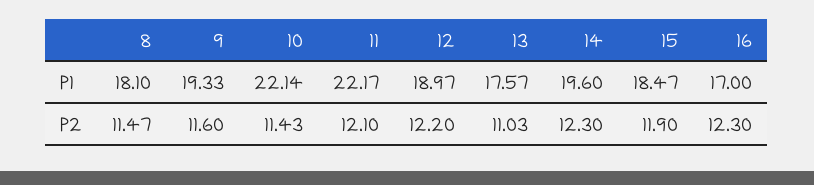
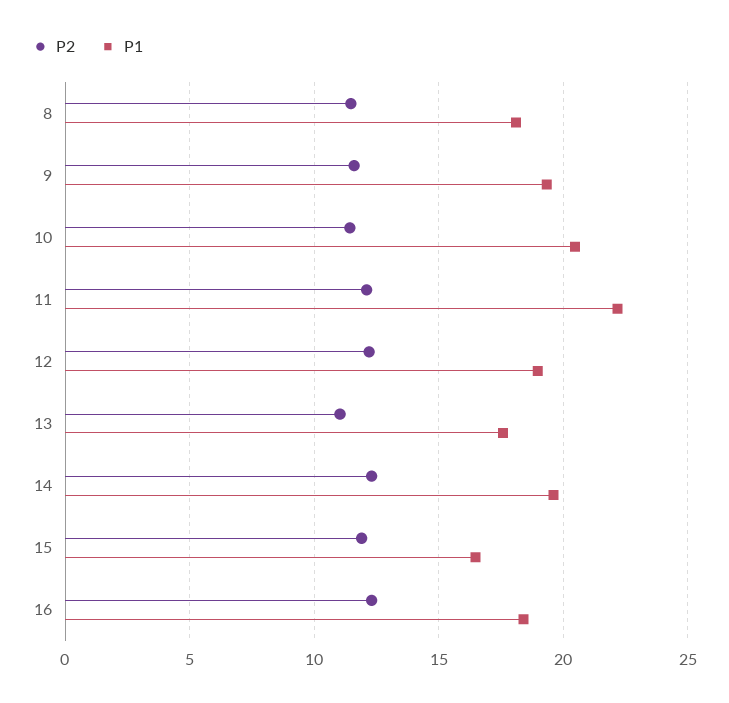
P1, 10: 22.14 -> 20.5
P1, 15: 18.47 -> 16.5
P1, 16: 17 -> 18.5

